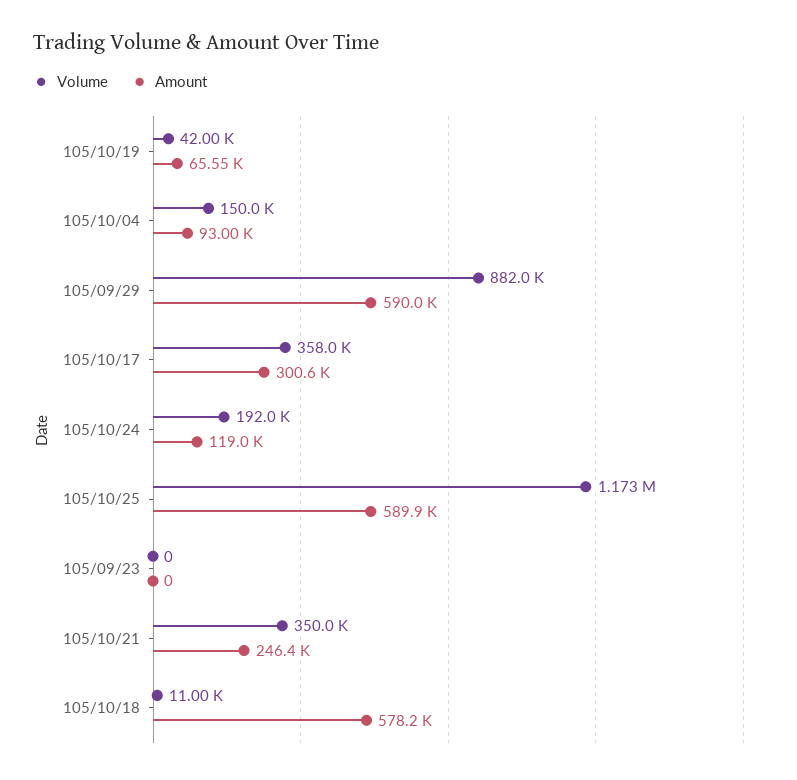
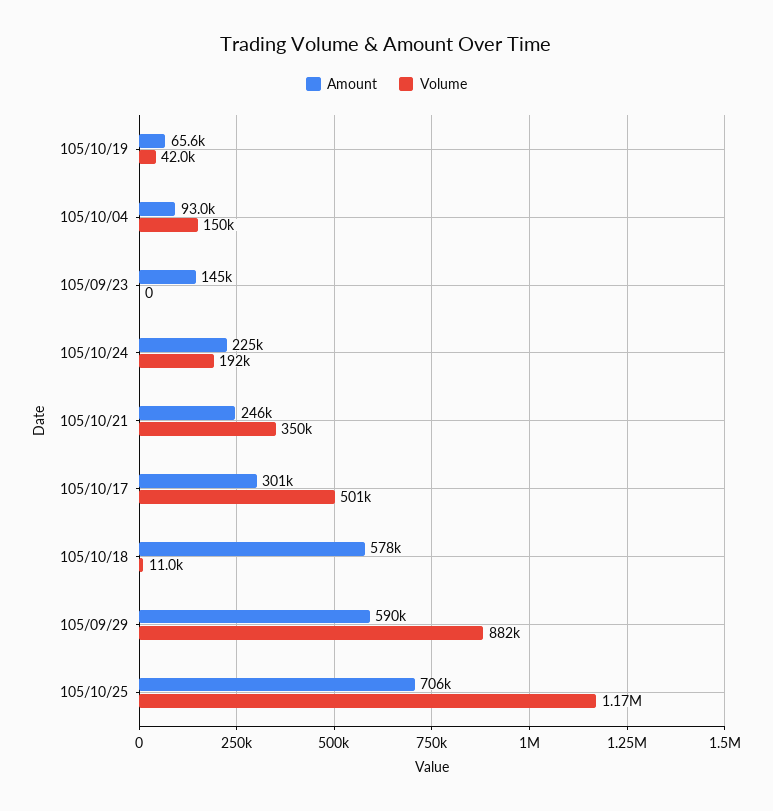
Volume, 105/10/17: 358000 -> 501000
Amount, 105/10/24: 119000 -> 225000
Amount, 105/10/25: 589900 -> 706000
Amount, 105/09/23: 0 -> 145000

